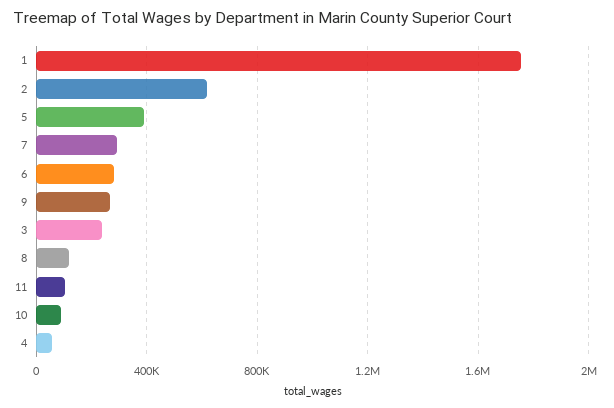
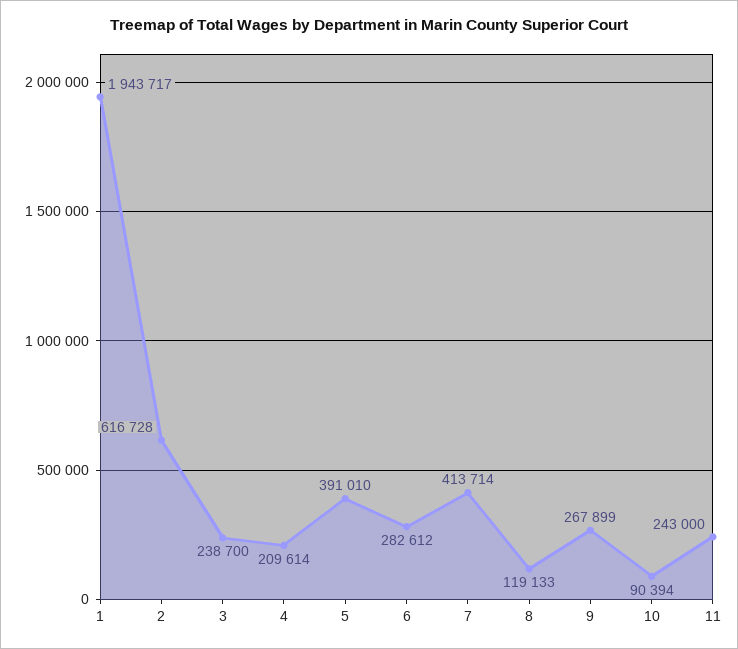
1: 1750000 -> 1943717
7: 300000 -> 413714
11: 100000 -> 243000
4: 50000 -> 209614

